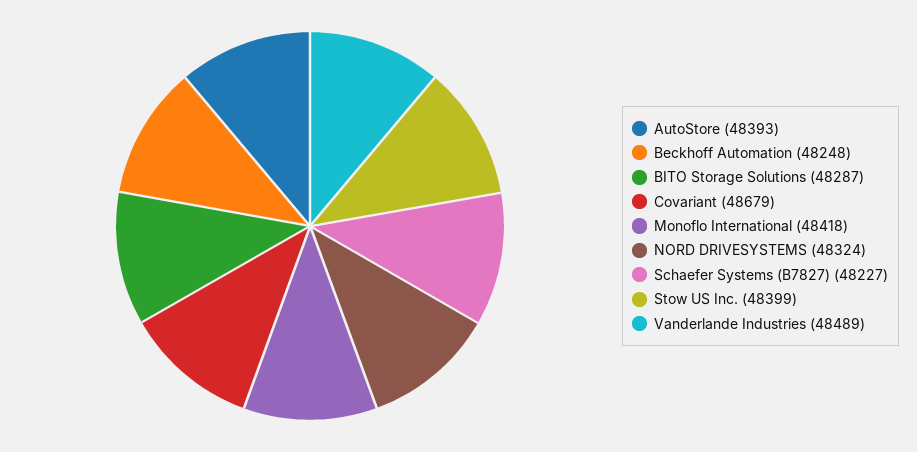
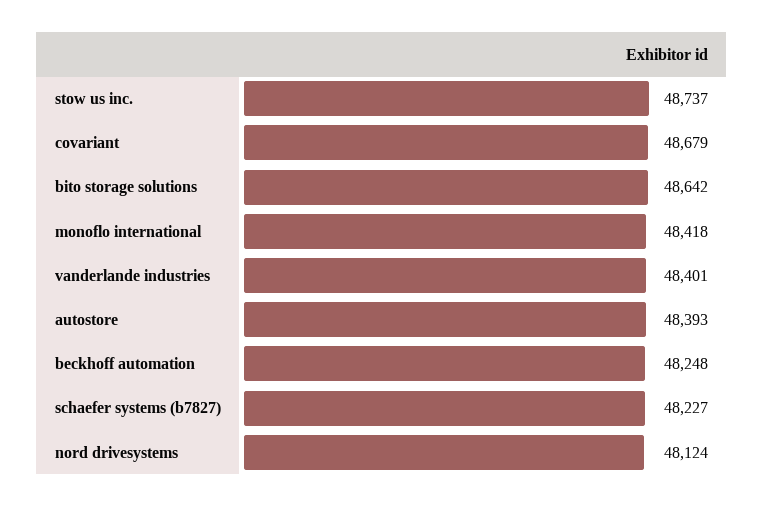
BITO Storage Solutions: 48287 -> 48642
NORD DRIVESYSTEMS: 48324 -> 48124
Stow US Inc.: 48399 -> 48737
Vanderlande Industries: 48489 -> 48401

